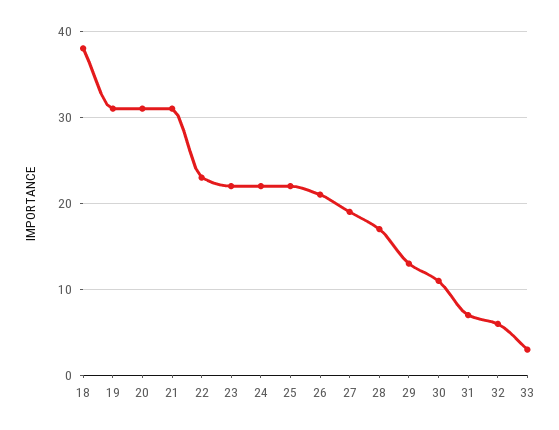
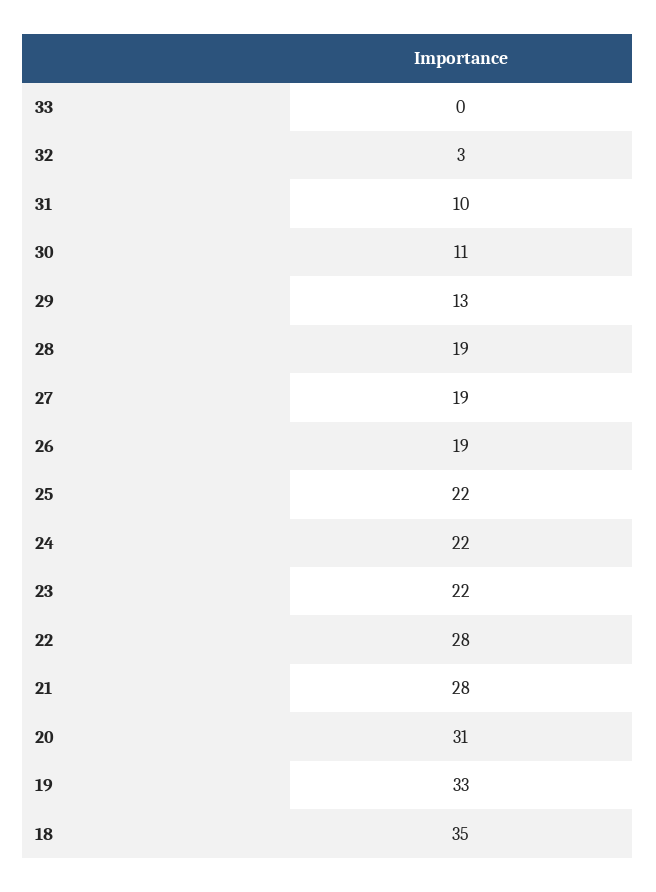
18: 38 -> 35
19: 31 -> 33
21: 31 -> 28
22: 23 -> 28
26: 21 -> 19
28: 17 -> 19
31: 7 -> 10
32: 6 -> 3
33: 3 -> 0

